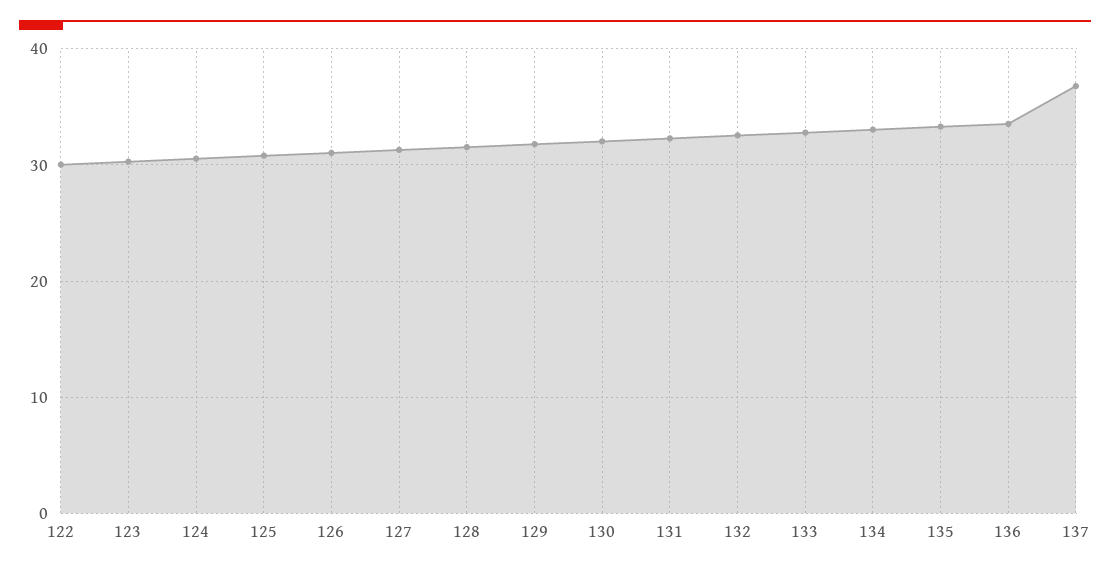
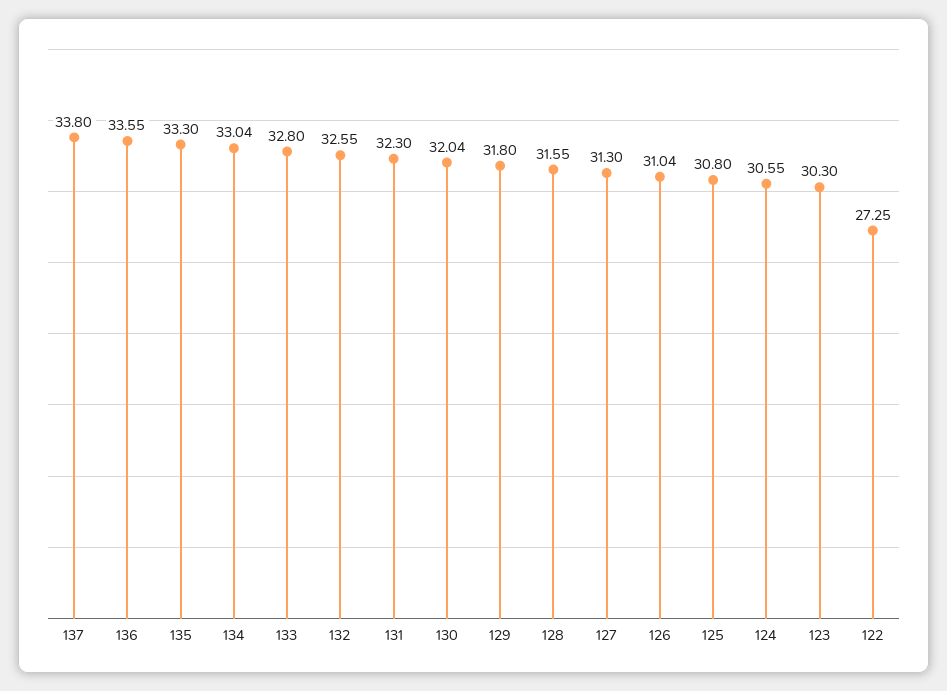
122: 30 -> 27.25
137: 37 -> 33.8

